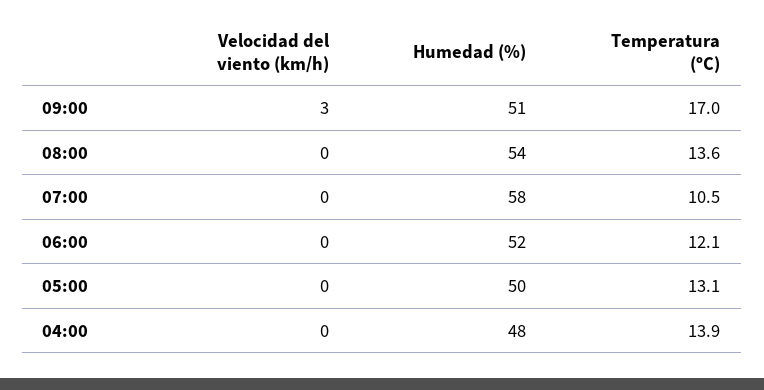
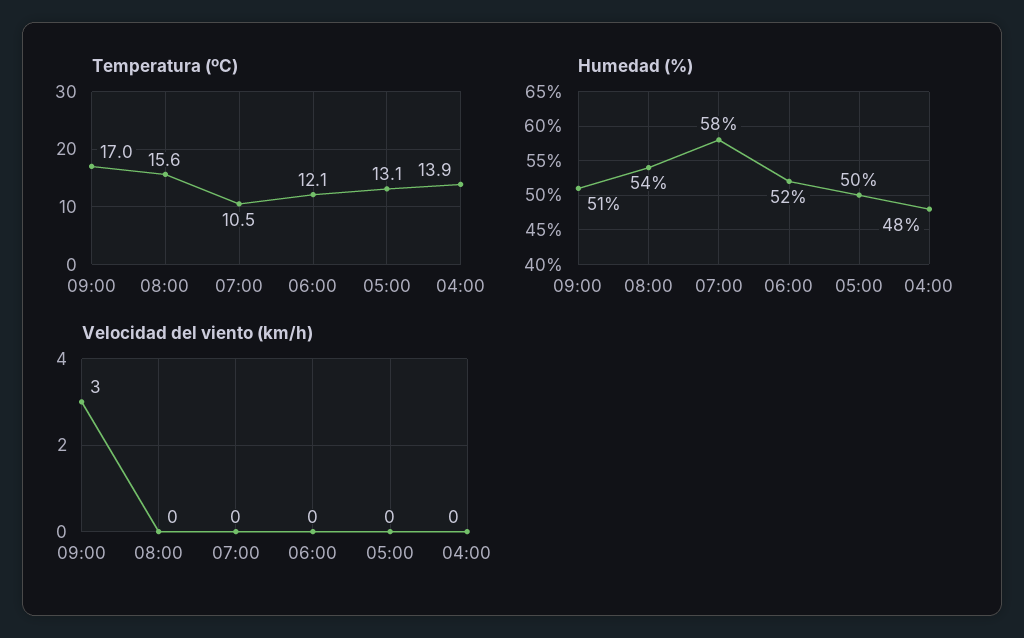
Temperatura (ºC), 08:00: 13.6 -> 15.6

